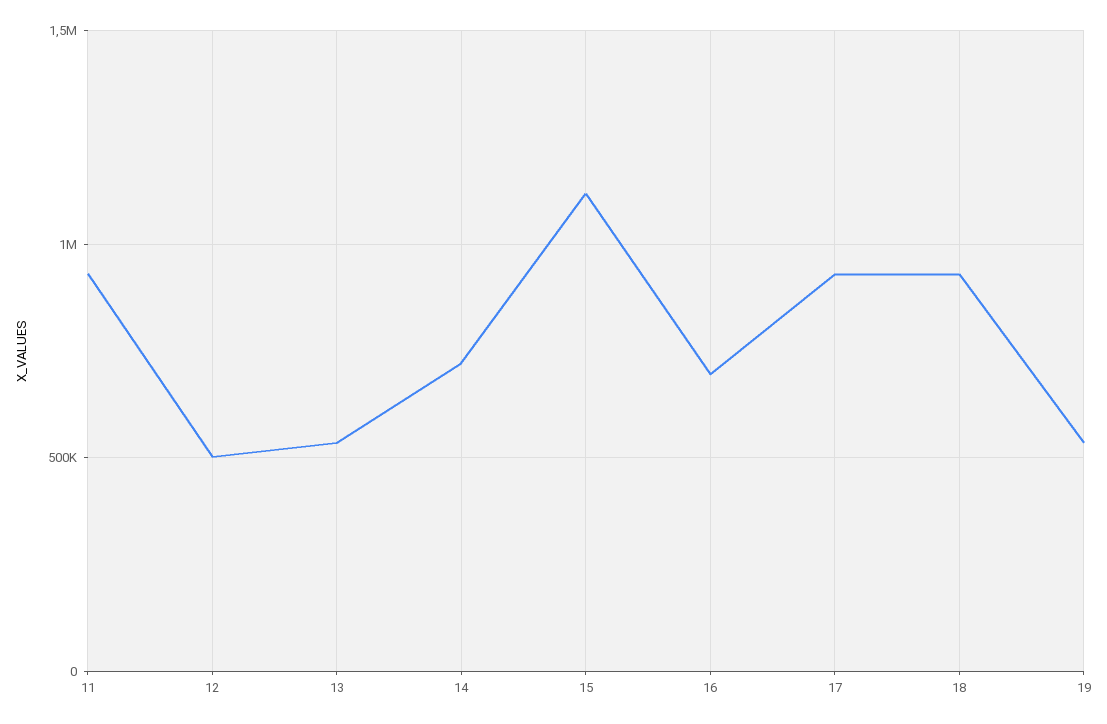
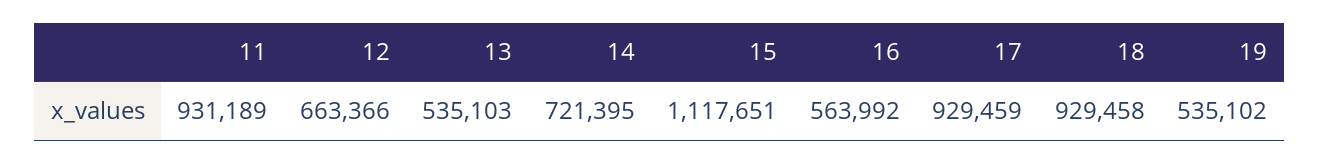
12: 500000 -> 663366
16: 700000 -> 563992

